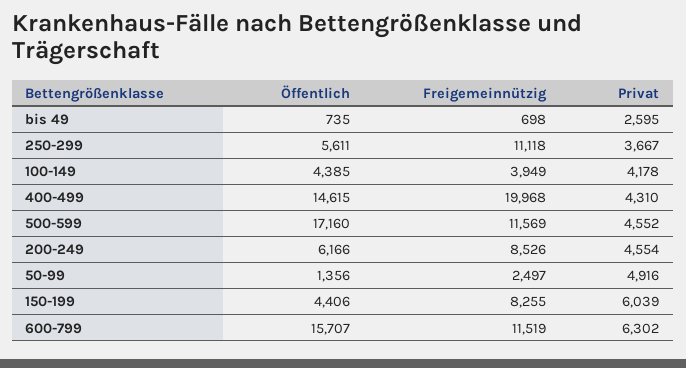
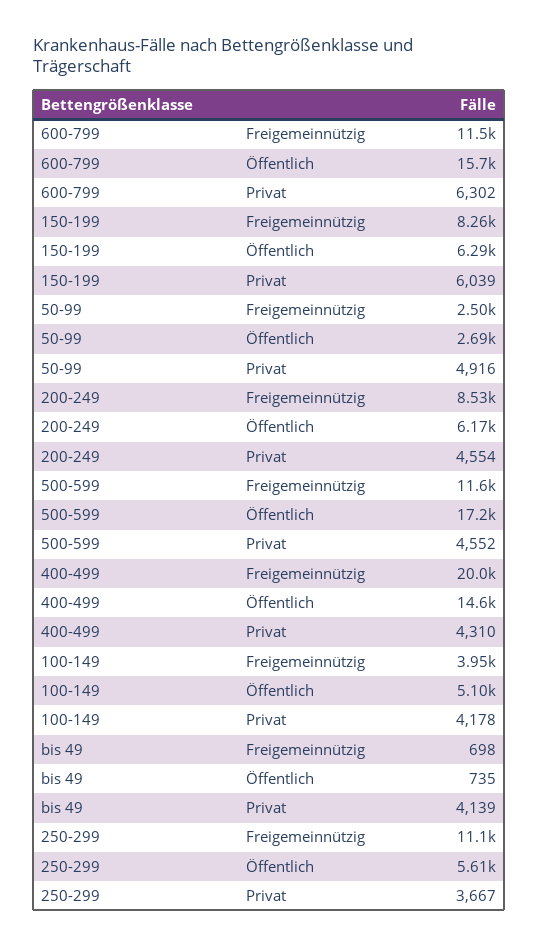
Privat, bis 49: 2595 -> 4139
Öffentlich, 100-149: 4385 -> 5100
Öffentlich, 50-99: 1356 -> 2690
Öffentlich, 150-199: 4406 -> 6290

